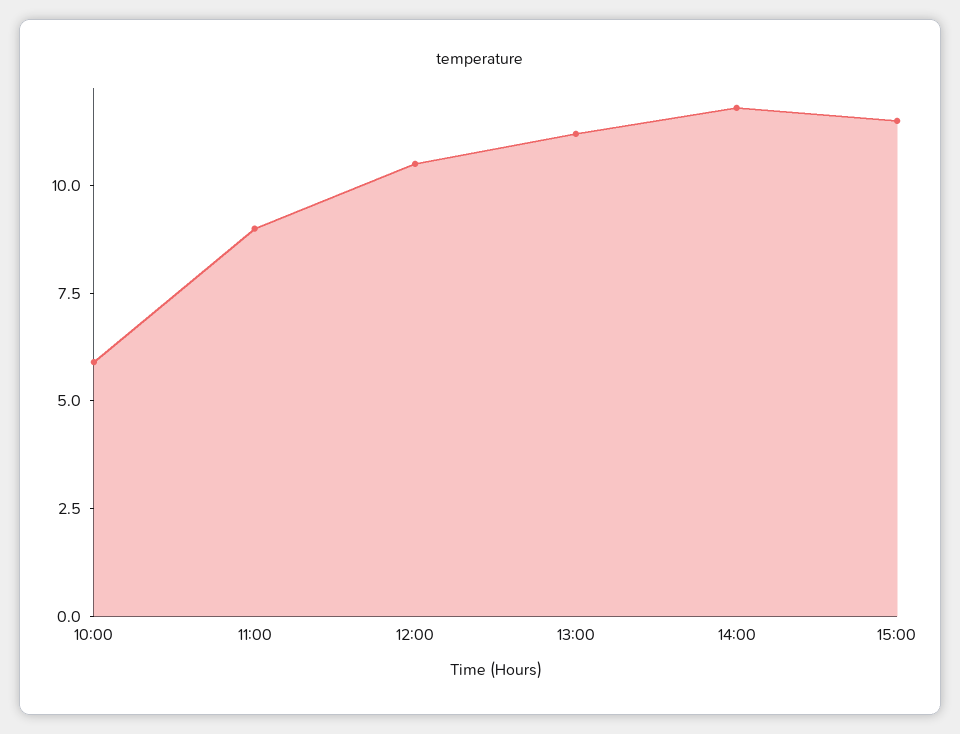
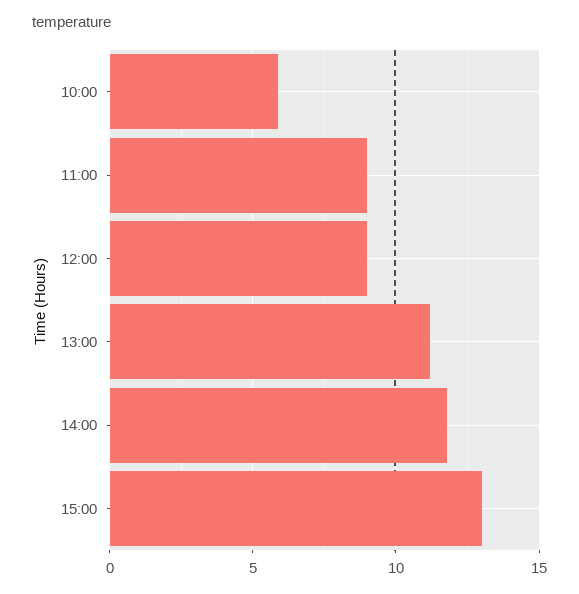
12:00: 10.5 -> 9
15:00: 11.5 -> 13

